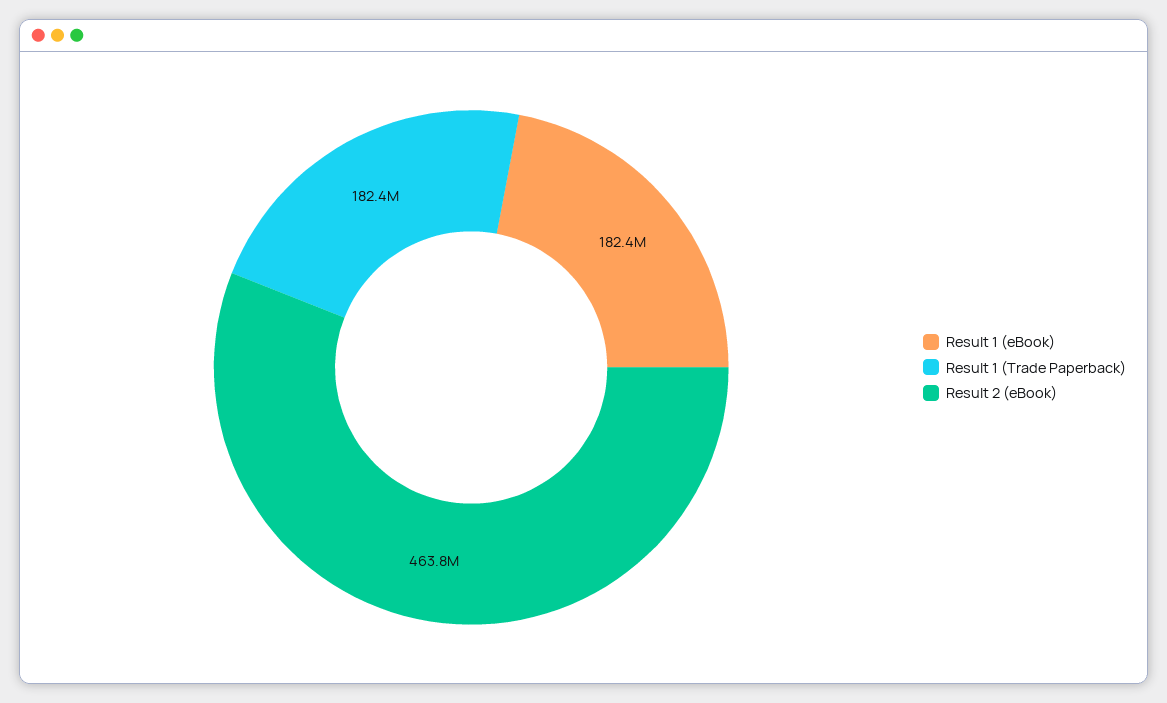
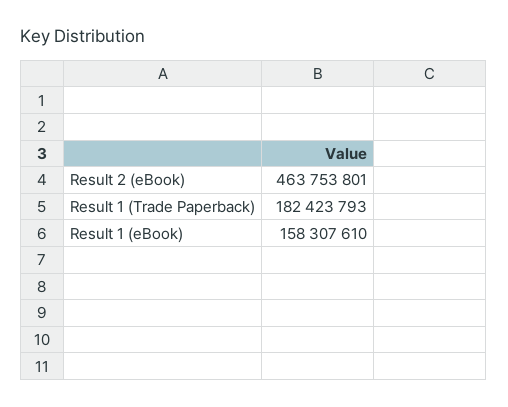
Result 1 (eBook): 182400000 -> 158307610

